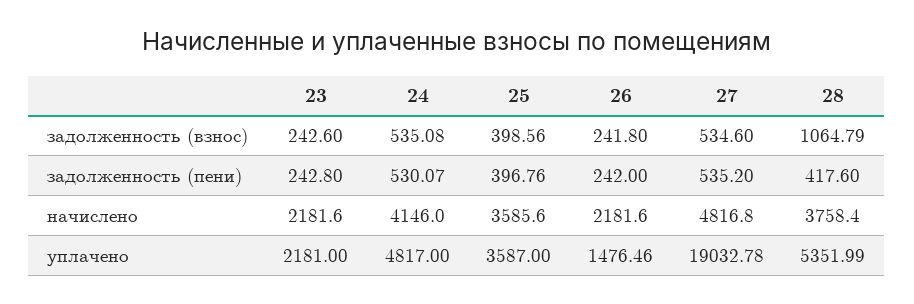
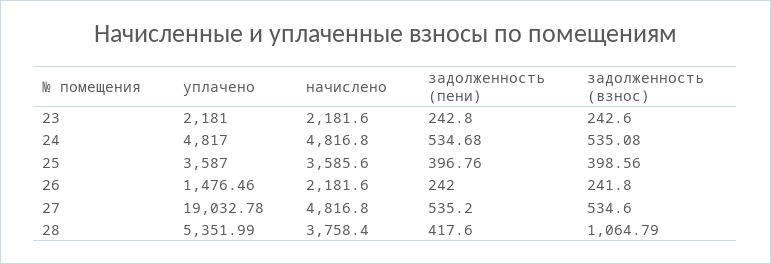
24, задолженность (пени): 530.07 -> 534.68
24, начислено: 4146 -> 4816.8

